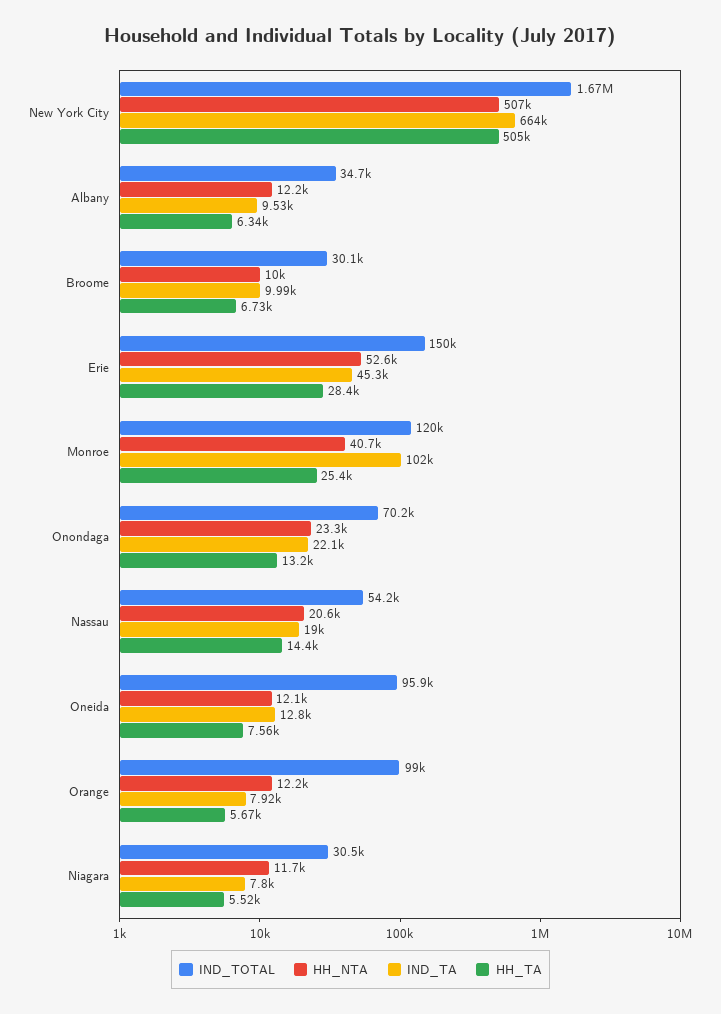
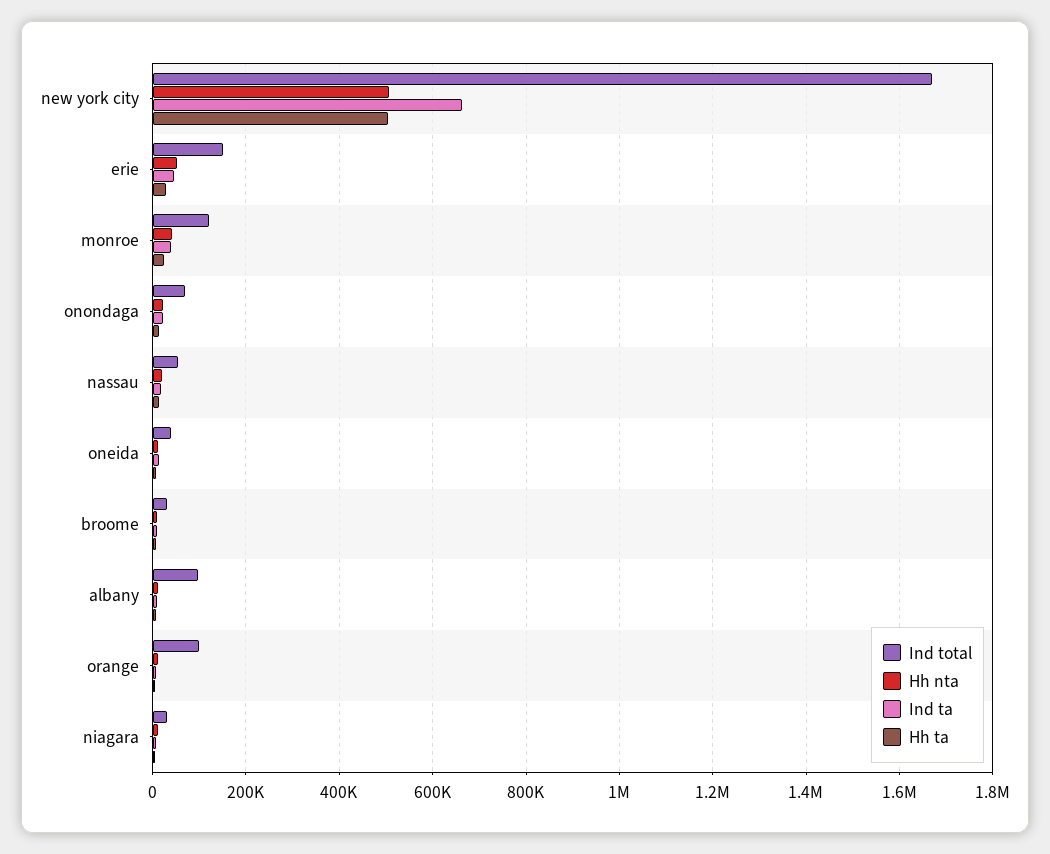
IND_TOTAL, Albany: 34700 -> 100000
IND_TA, Monroe: 102000 -> 40000
IND_TOTAL, Oneida: 95900 -> 40000

